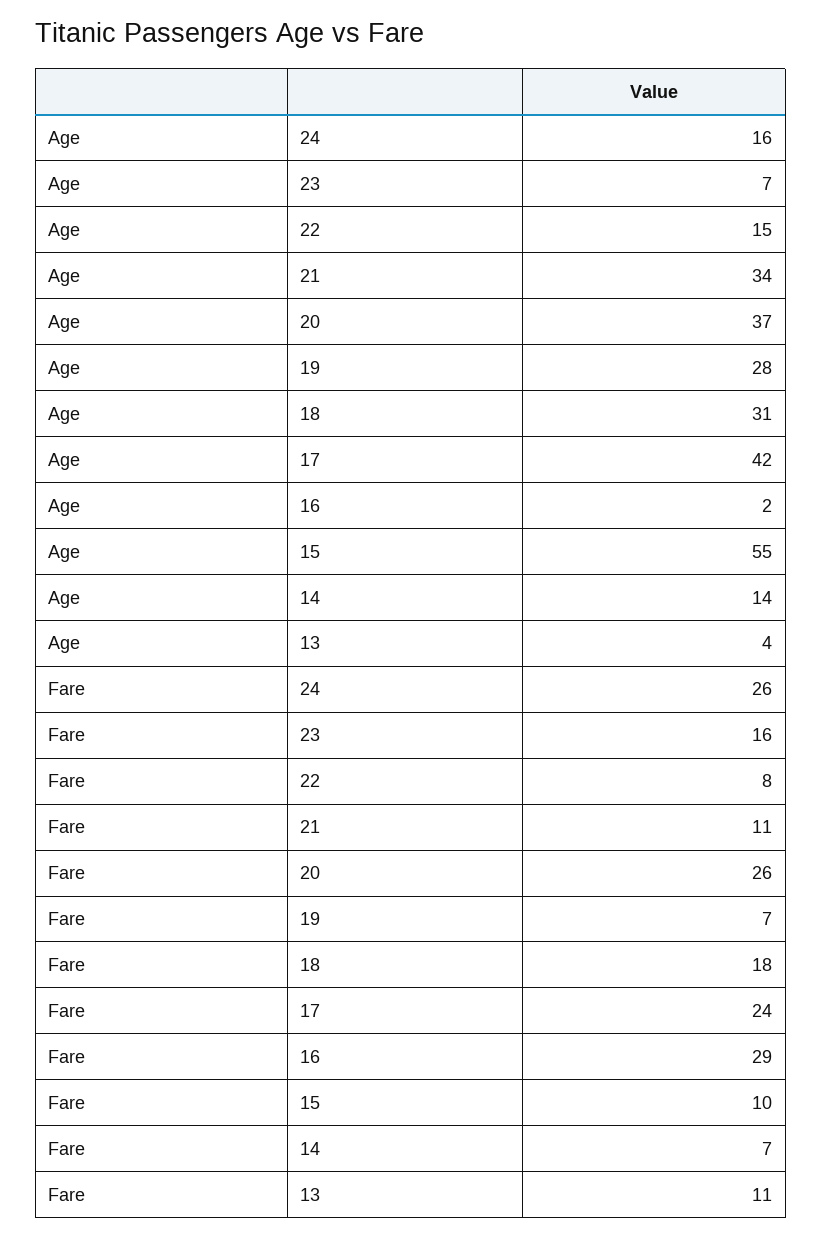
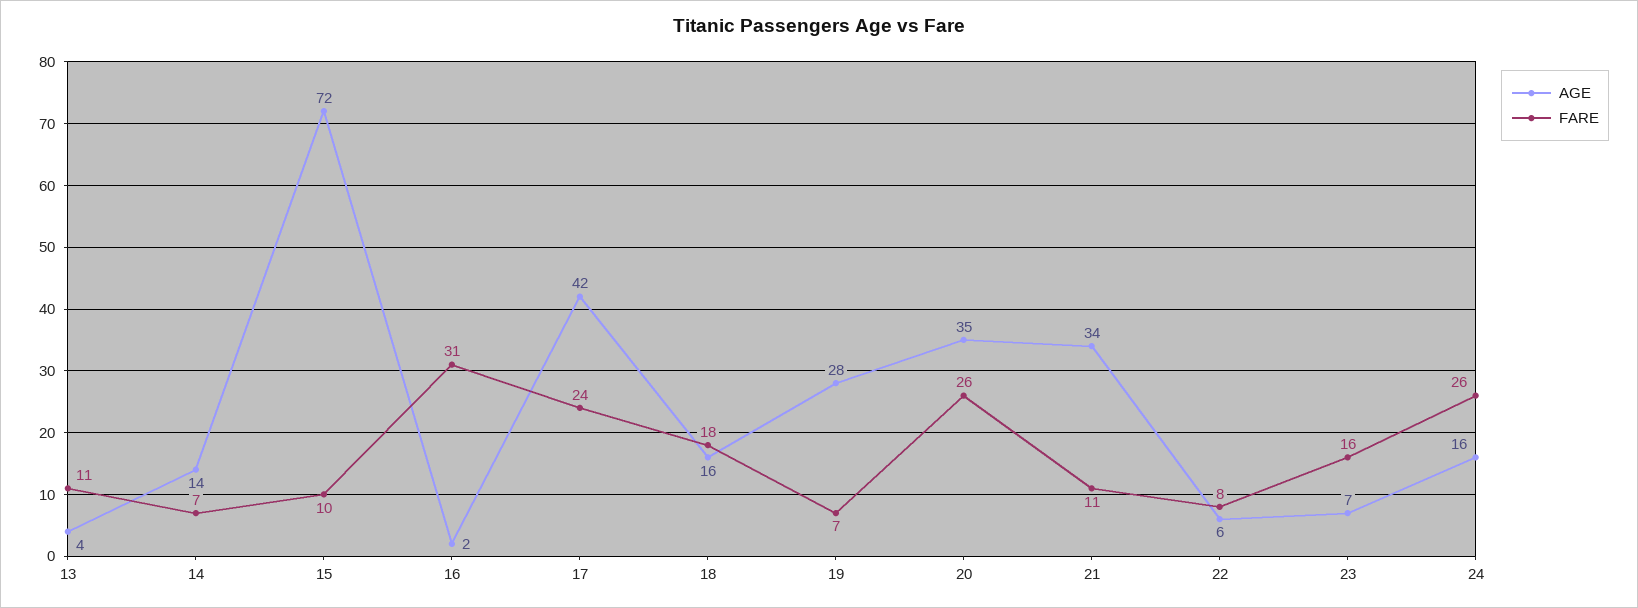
Age, 22: 15 -> 6
Age, 20: 37 -> 35
Age, 18: 31 -> 16
Age, 15: 55 -> 72
Fare, 16: 29 -> 31

